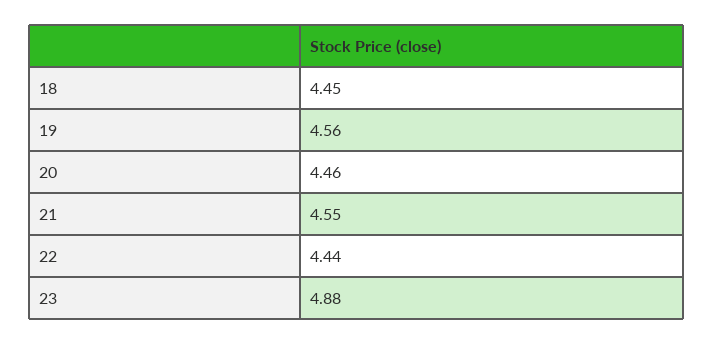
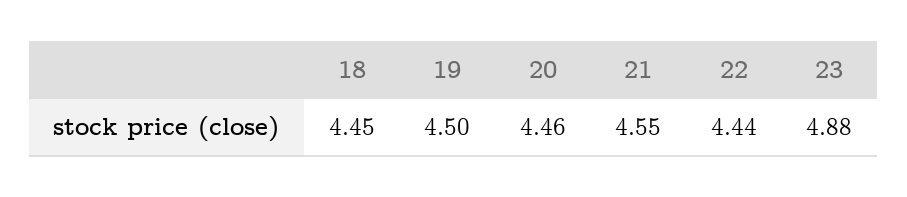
19: 4.56 -> 4.5

